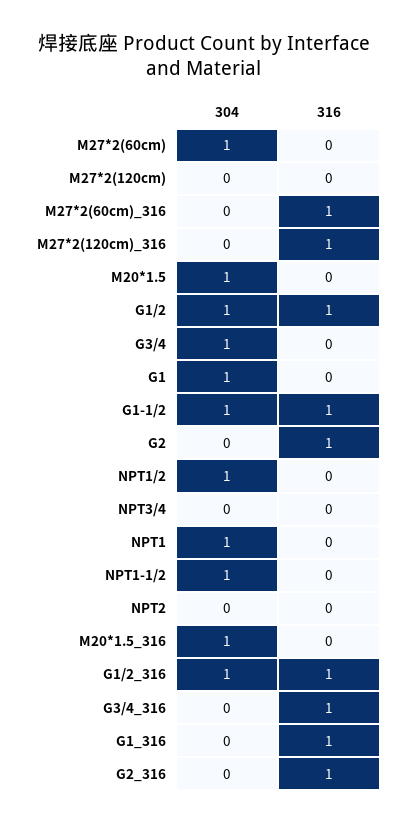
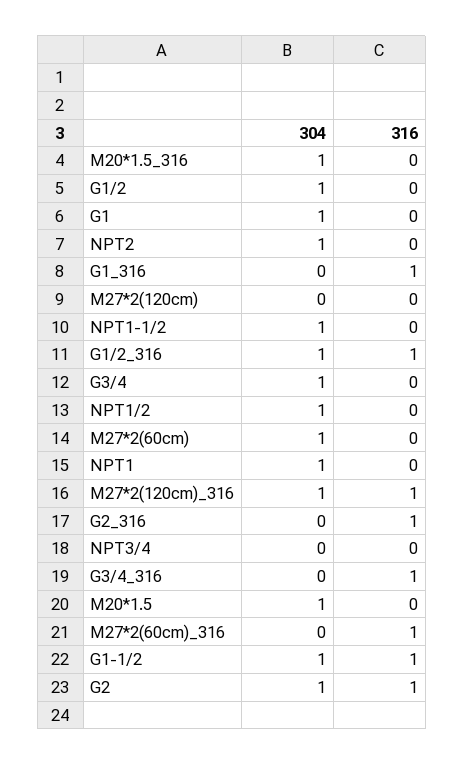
304, M27*2(120cm)_316: 0 -> 1
316, G1/2: 1 -> 0
304, G2: 0 -> 1
304, NPT2: 0 -> 1

